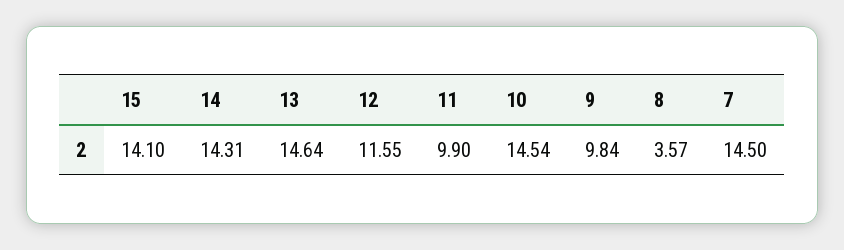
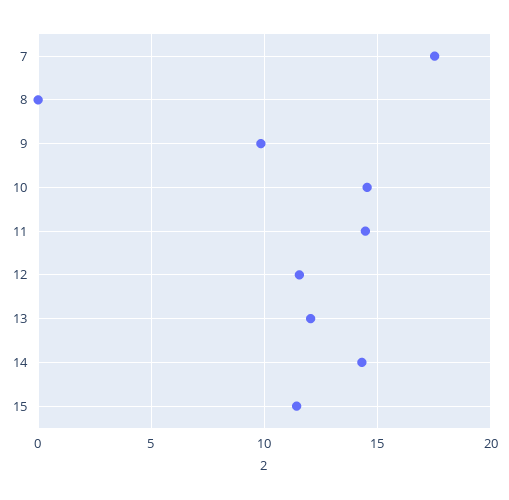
15: 14.1 -> 11.5
13: 14.64 -> 12
11: 9.9 -> 14.5
8: 3.57 -> 0
7: 14.5 -> 17.5

